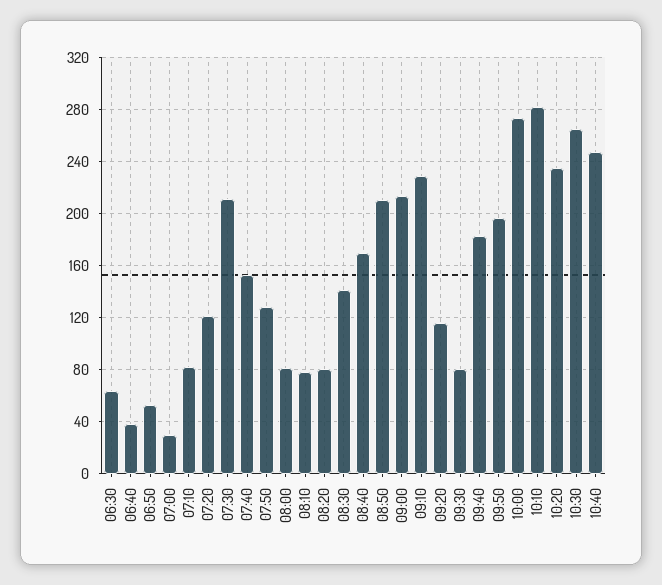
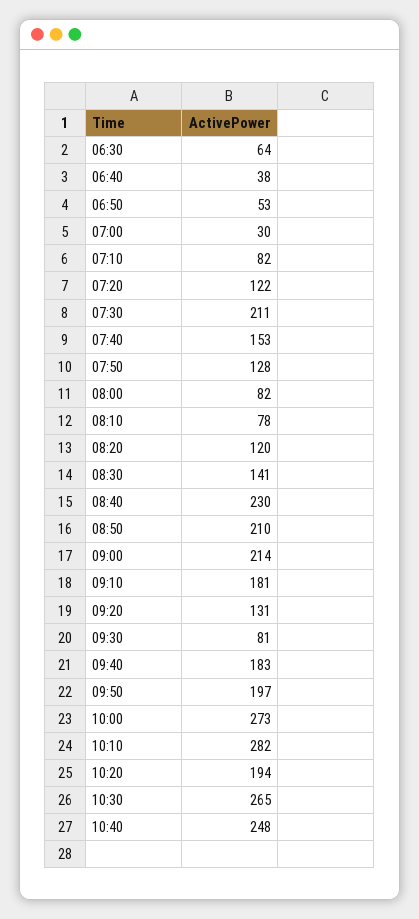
08:20: 80 -> 120
08:40: 170 -> 230
09:10: 230 -> 181
09:20: 115 -> 131
10:20: 235 -> 194

